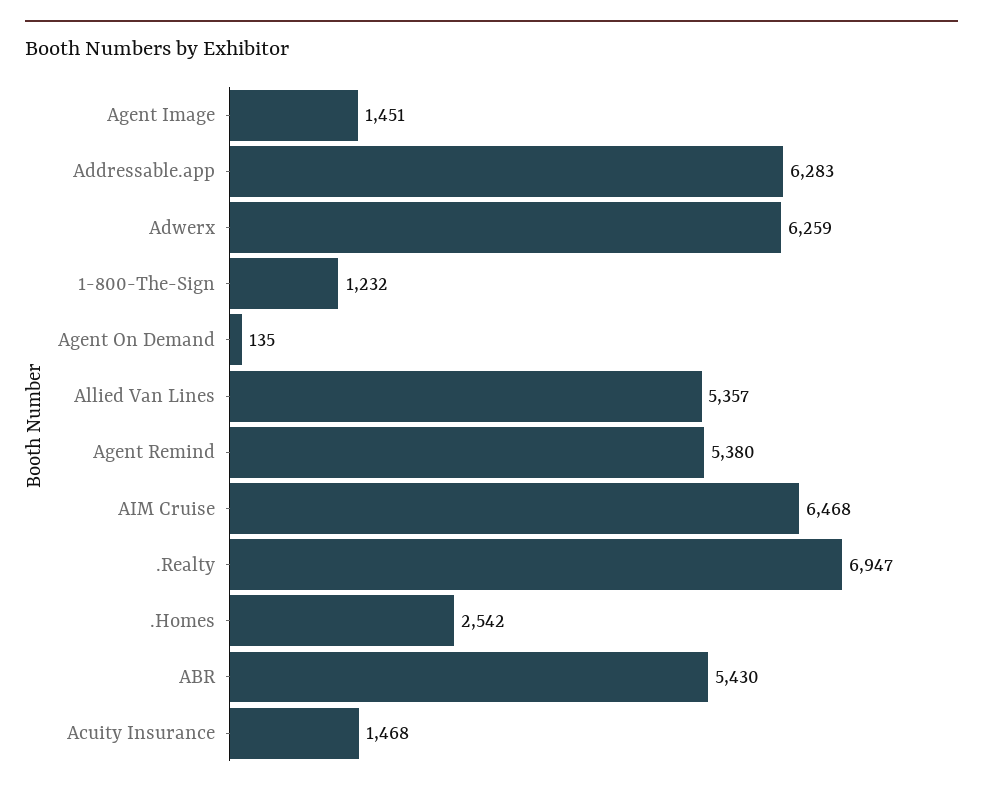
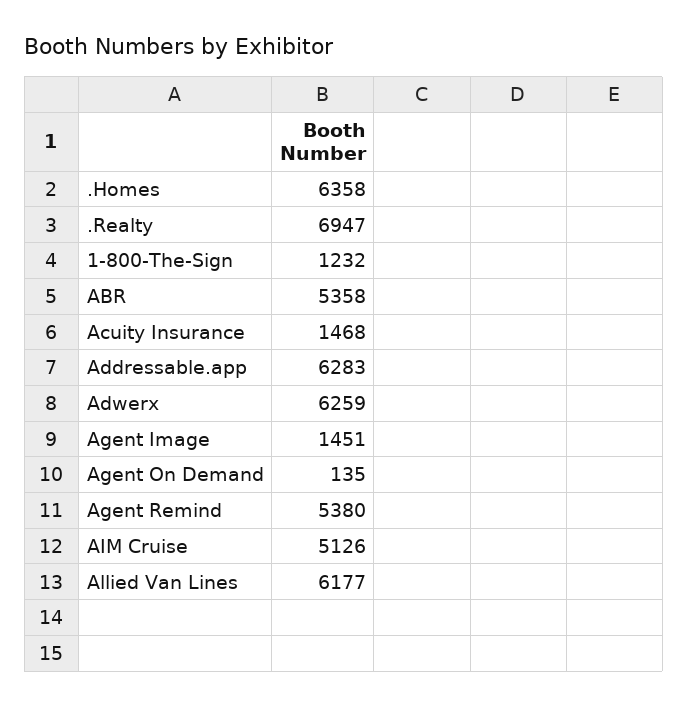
Allied Van Lines: 5357 -> 6177
AIM Cruise: 6468 -> 5126
.Homes: 2542 -> 6358
ABR: 5430 -> 5358

